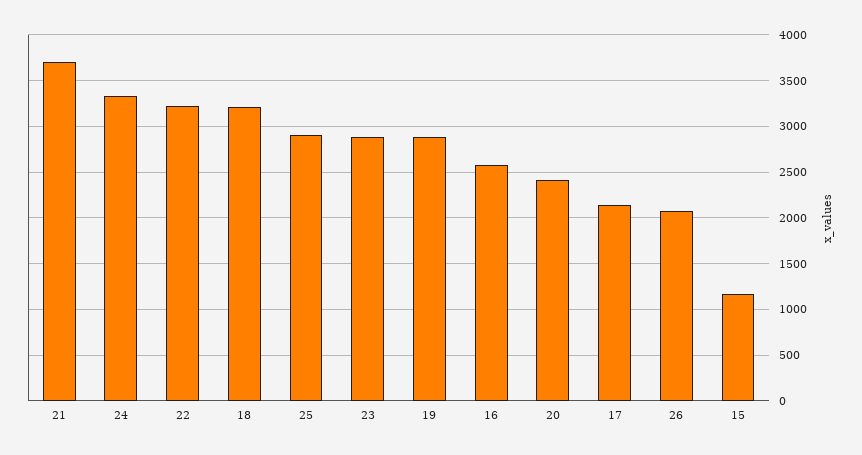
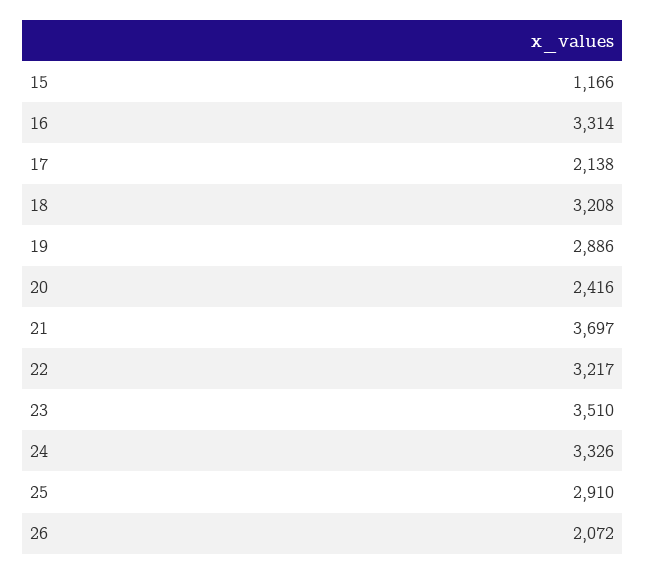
23: 2900 -> 3510
16: 2600 -> 3314

